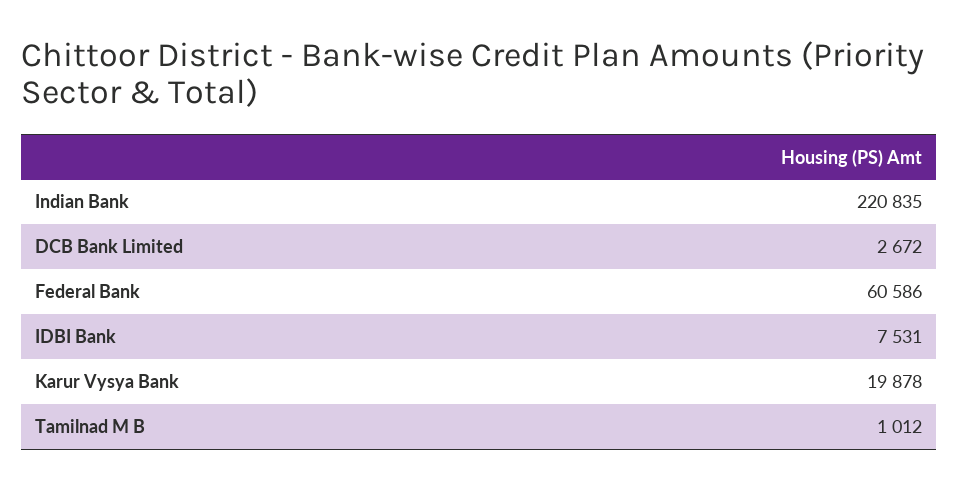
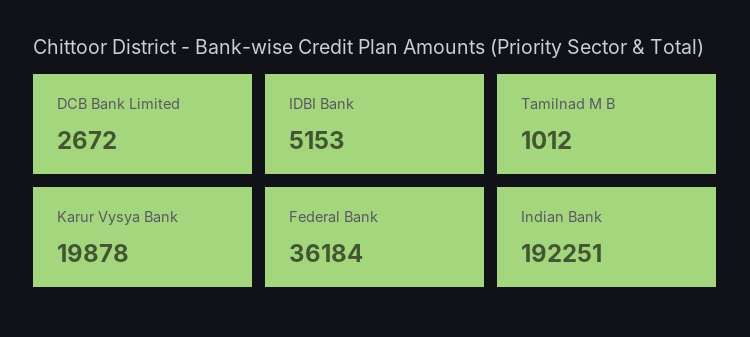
Indian Bank: 220835 -> 192251
Federal Bank: 60586 -> 36184
IDBI Bank: 7531 -> 5153

